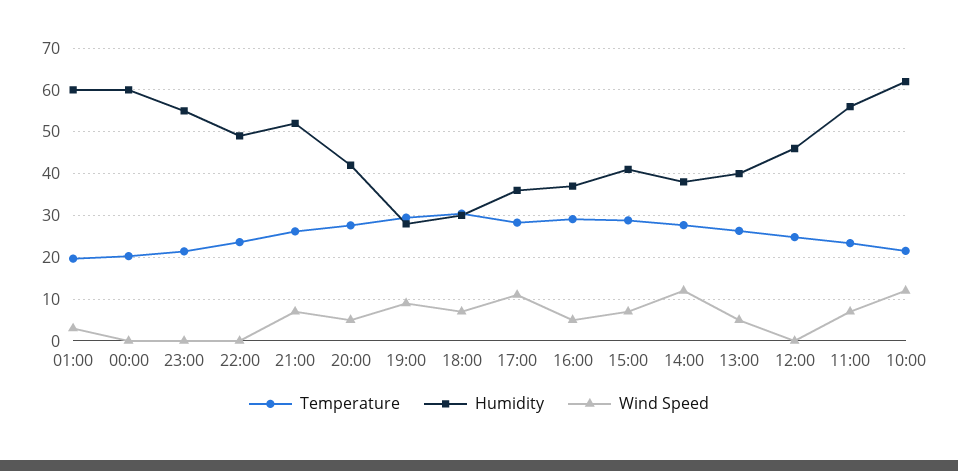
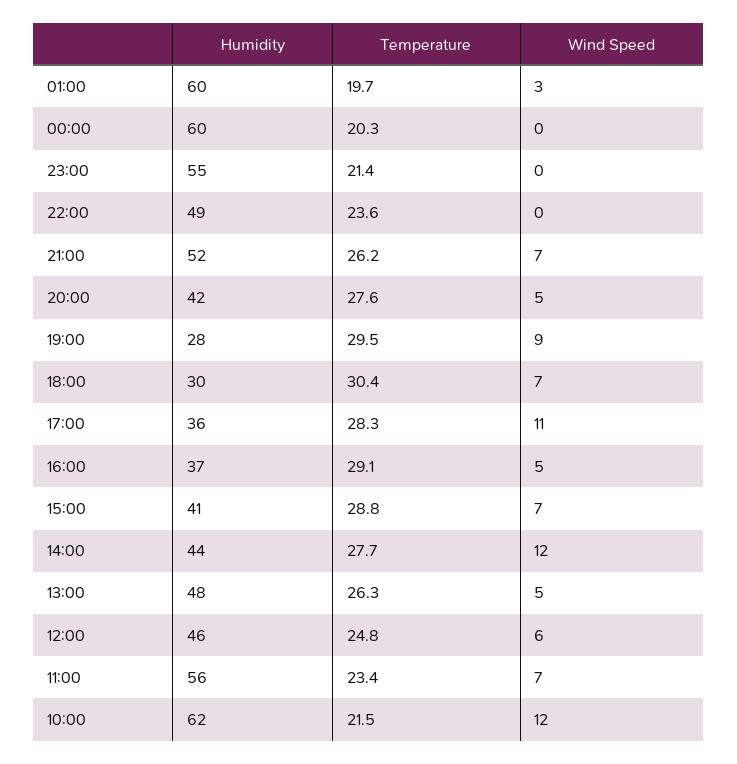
Humidity, 14:00: 38 -> 44
Humidity, 13:00: 40 -> 48
Wind Speed, 12:00: 0 -> 6

